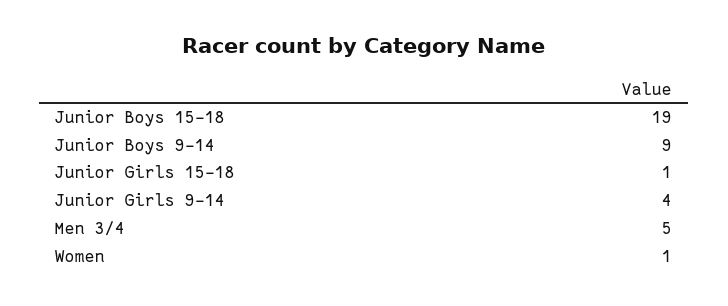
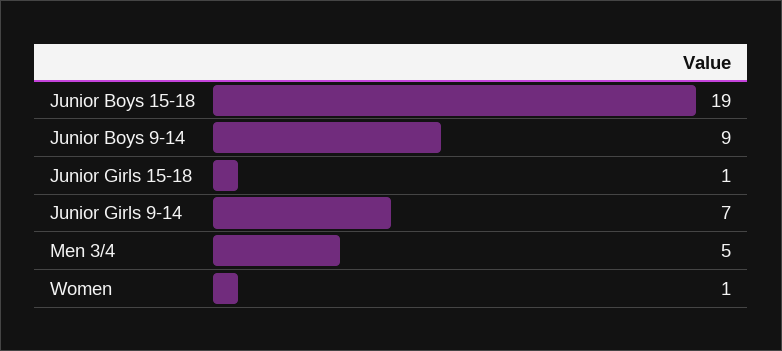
Junior Girls 9-14: 4 -> 7

